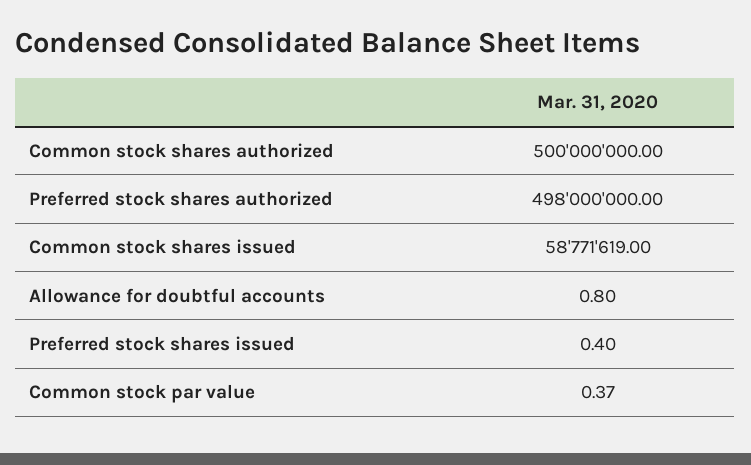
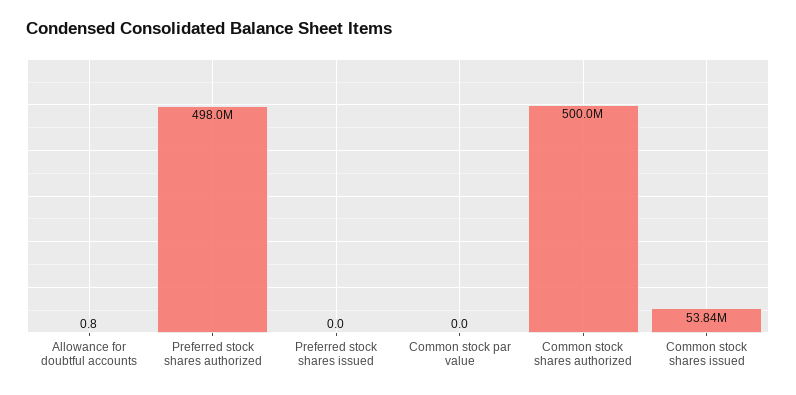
Common stock shares issued: 58771619 -> 53840000
Preferred stock shares issued: 0.4 -> 0
Common stock par value: 0.37 -> 0

